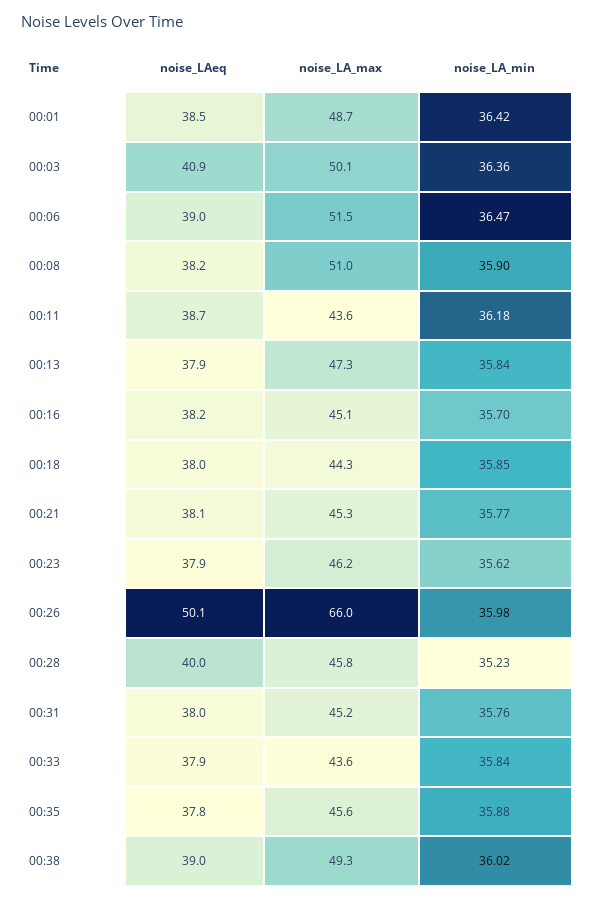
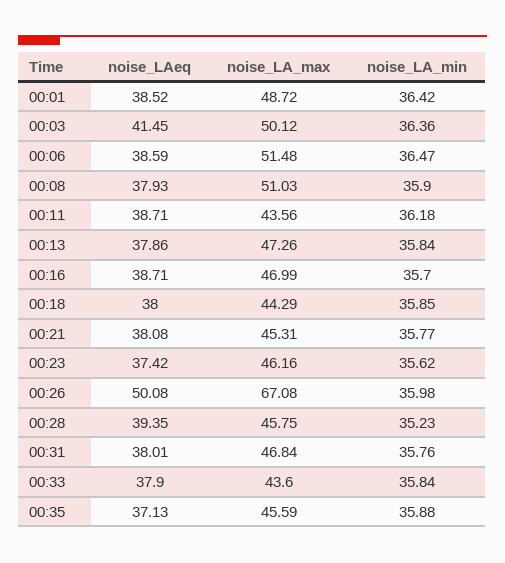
noise_LAeq, 00:03: 40.9 -> 41.45
noise_LAeq, 00:06: 39 -> 38.59
noise_LAeq, 00:08: 38.2 -> 37.93
noise_LAeq, 00:16: 38.2 -> 38.71
noise_LA_max, 00:16: 45.1 -> 46.99
noise_LAeq, 00:23: 37.9 -> 37.42
noise_LA_max, 00:26: 66 -> 67.08
noise_LAeq, 00:28: 40 -> 39.35
noise_LA_max, 00:31: 45.2 -> 46.84
noise_LAeq, 00:35: 37.8 -> 37.13
noise_LAeq, 00:38: 39 -> none
noise_LA_max, 00:38: 49.3 -> none
noise_LA_min, 00:38: 36.02 -> none

